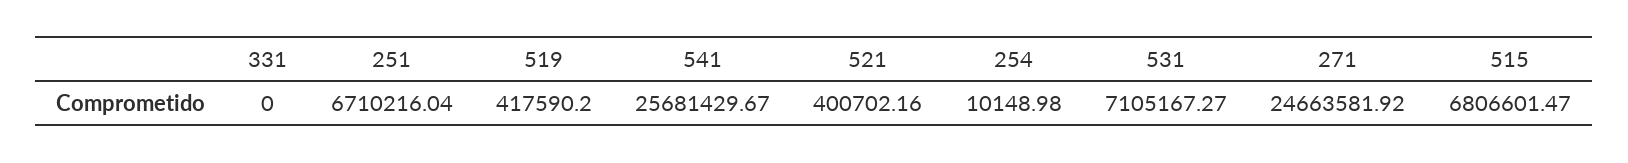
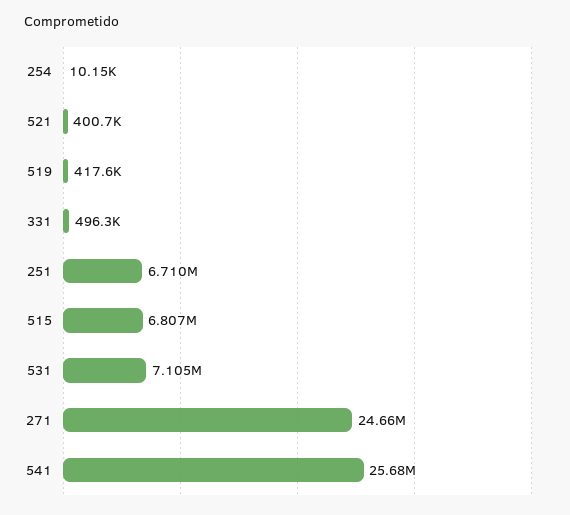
331: 0 -> 496300

